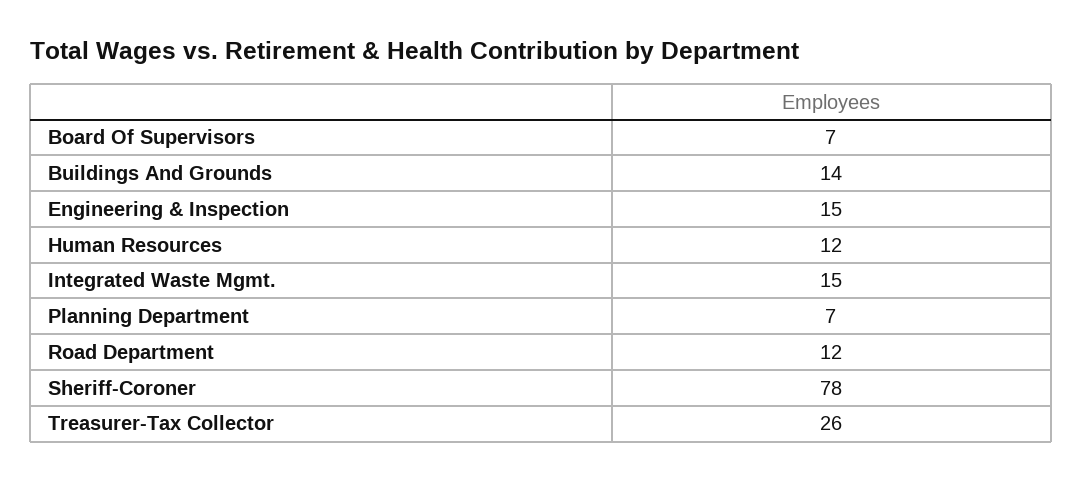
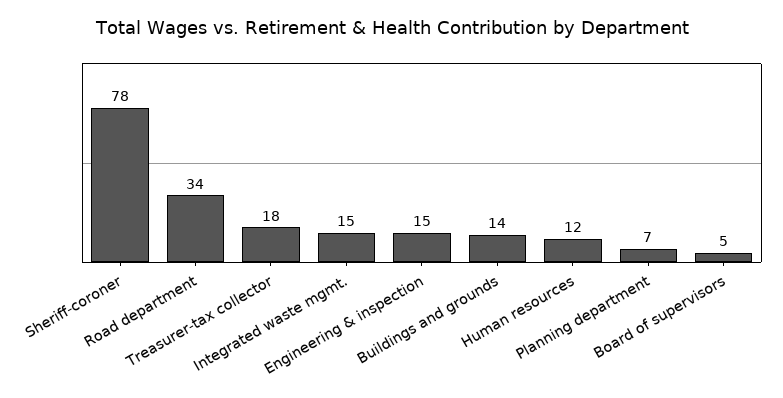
Board Of Supervisors: 7 -> 5
Road Department: 12 -> 34
Treasurer-Tax Collector: 26 -> 18

